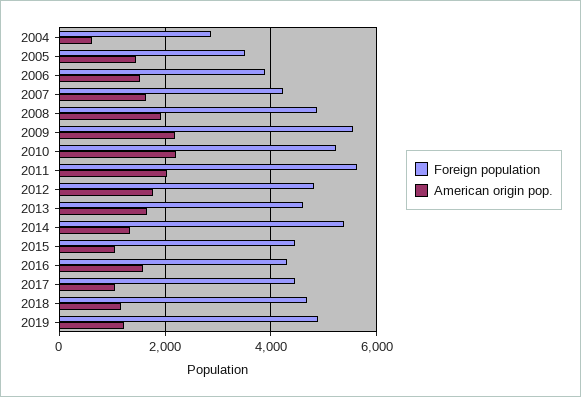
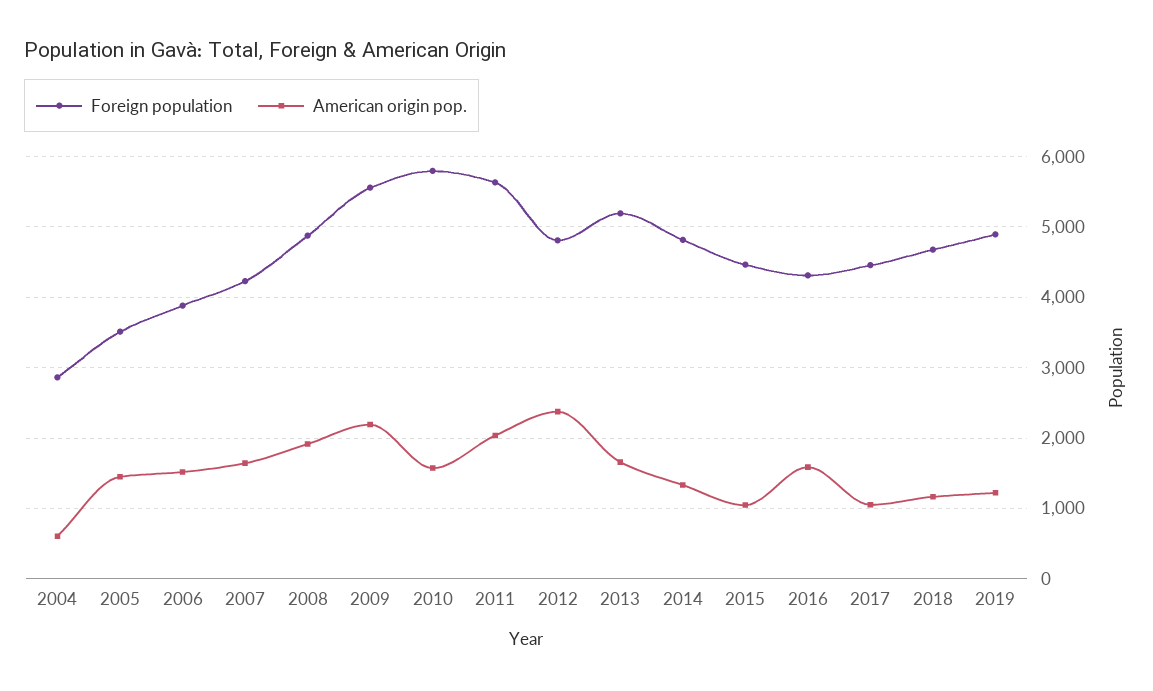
Foreign population, 2010: 5200 -> 5800
American origin pop., 2010: 2200 -> 1600
American origin pop., 2012: 1800 -> 2400
Foreign population, 2013: 4600 -> 5200
Foreign population, 2014: 5400 -> 4800

